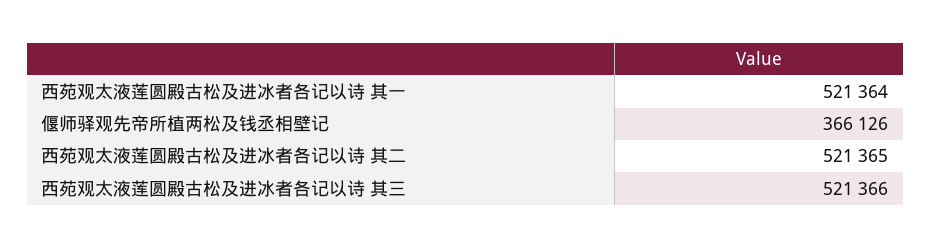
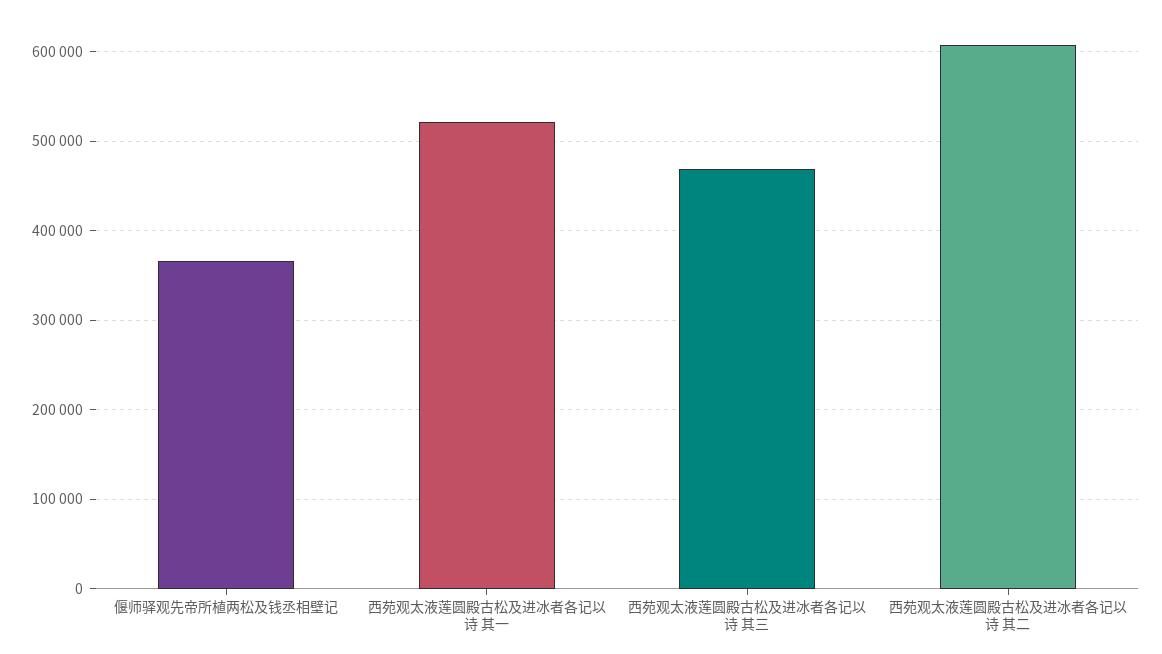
西苑观太液莲圆殿古松及进冰者各记以诗 其二: 521365 -> 610000
西苑观太液莲圆殿古松及进冰者各记以诗 其三: 521366 -> 470000

